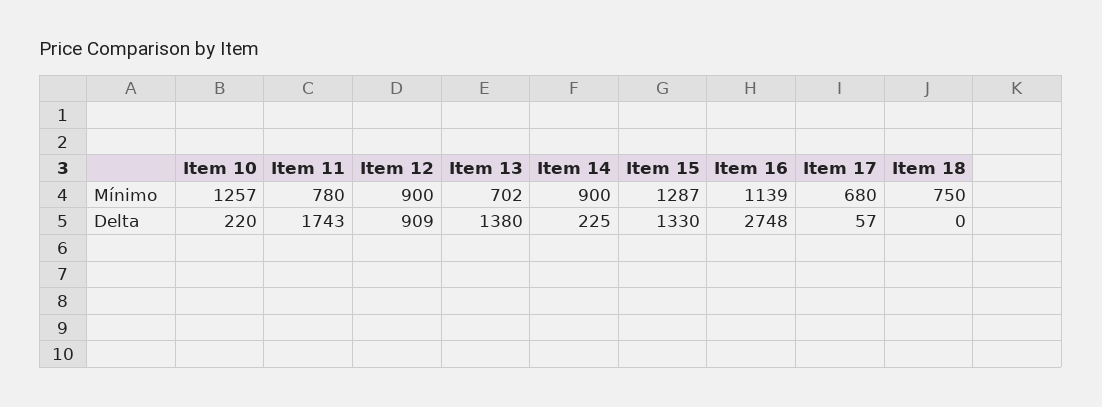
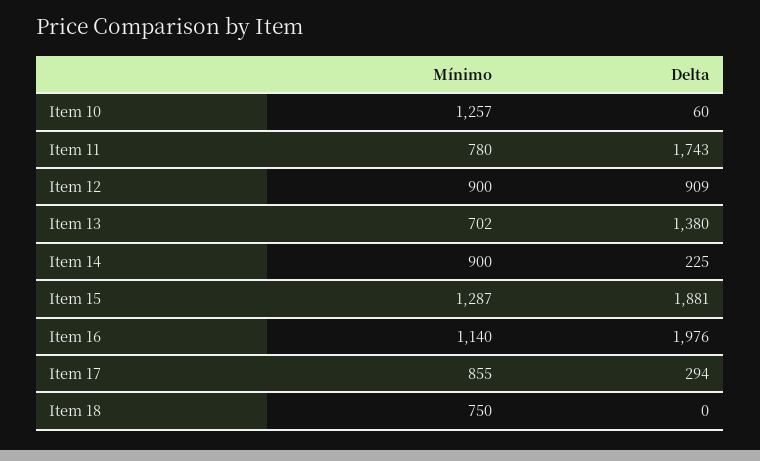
Item 16, Mínimo: 1139 -> 1140
Item 17, Mínimo: 680 -> 855
Item 10, Delta: 220 -> 60
Item 15, Delta: 1330 -> 1881
Item 16, Delta: 2748 -> 1976
Item 17, Delta: 57 -> 294

